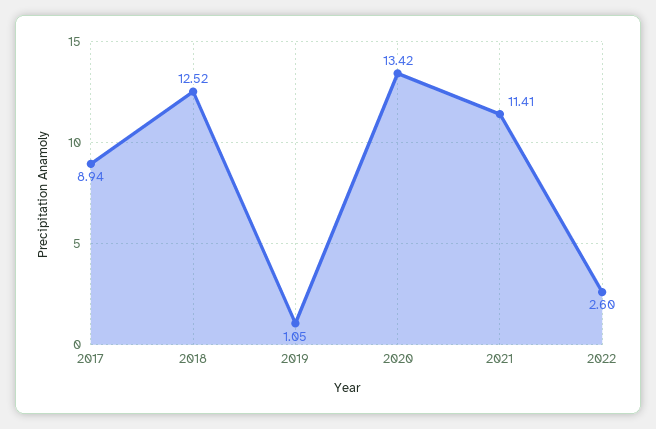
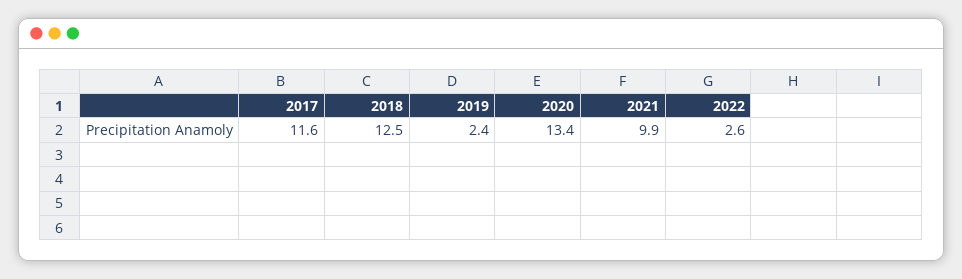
2017: 8.94 -> 11.6
2019: 1.05 -> 2.4
2021: 11.41 -> 9.9

